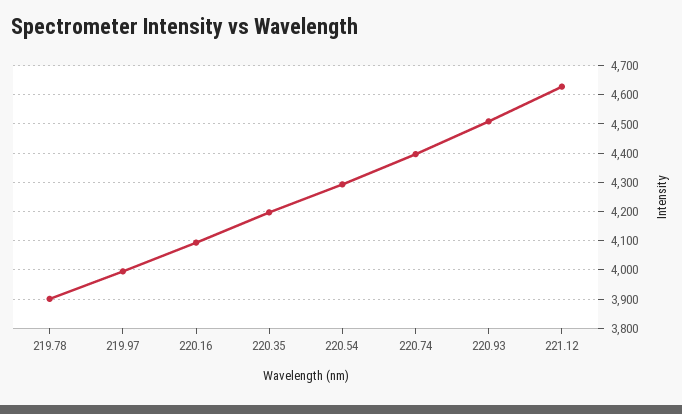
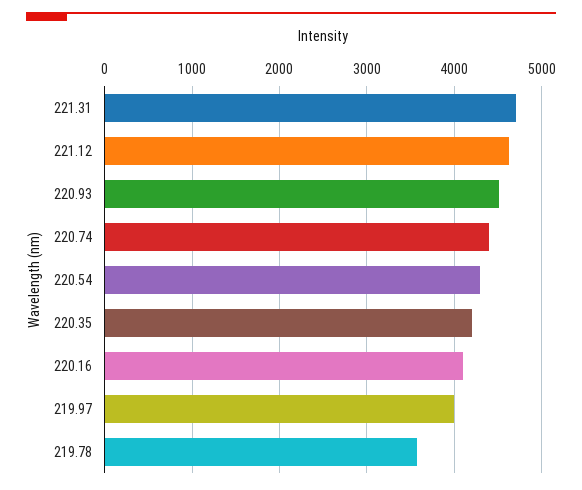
219.78: 3900 -> 3600
221.31: none -> 4700

